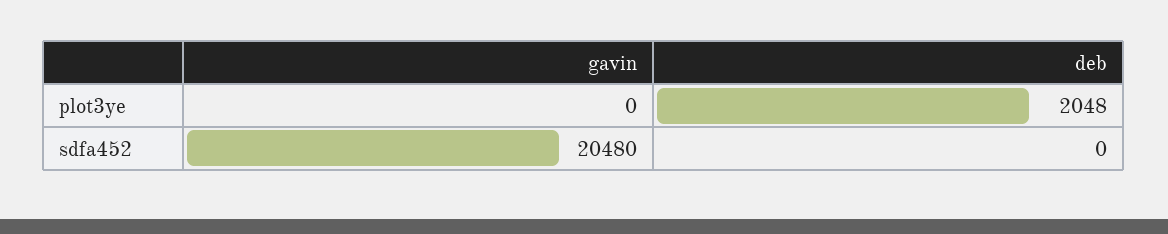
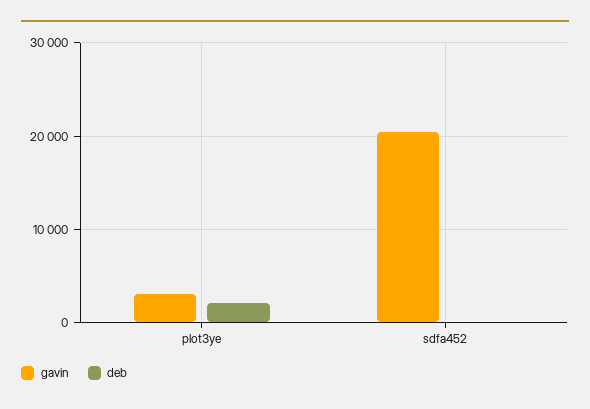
gavin, plot3ye: 0 -> 3000

